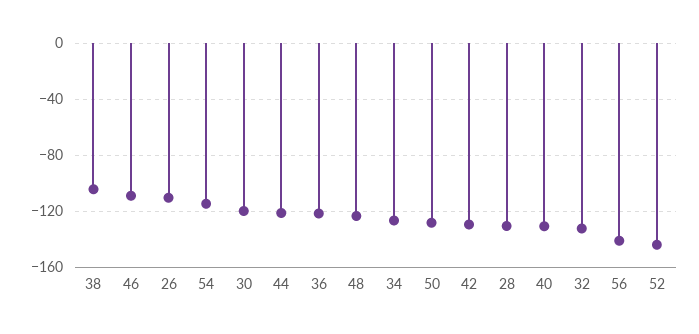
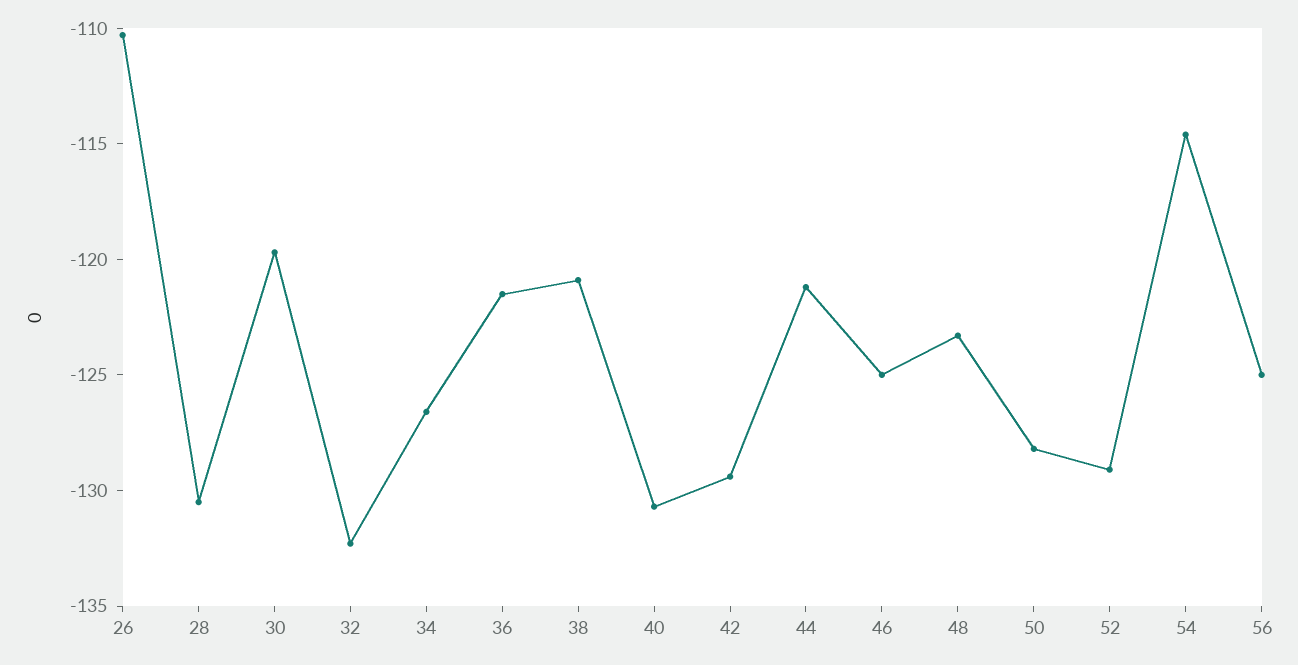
38: -105 -> -121
46: -110 -> -125
56: -140 -> -125
52: -145 -> -129

